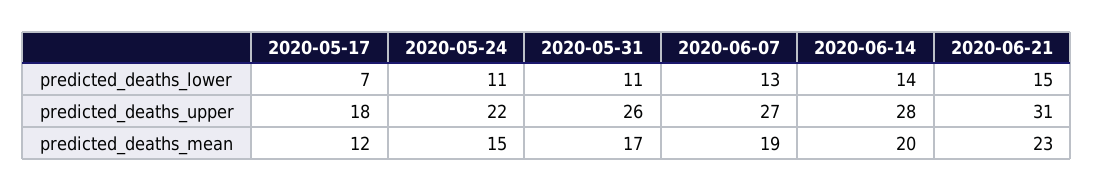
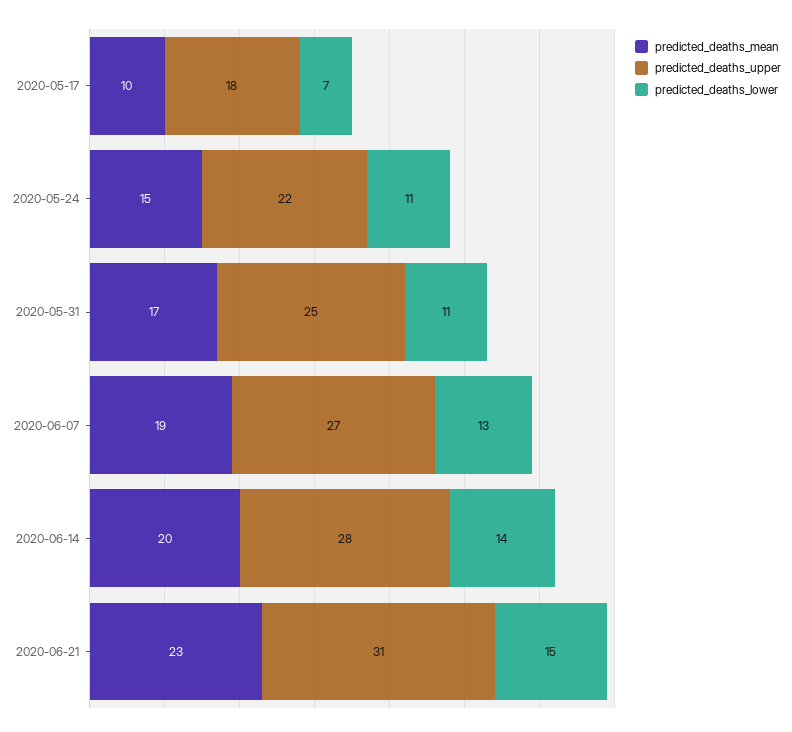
predicted_deaths_upper, 2020-05-31: 26 -> 25
predicted_deaths_mean, 2020-05-17: 12 -> 10

